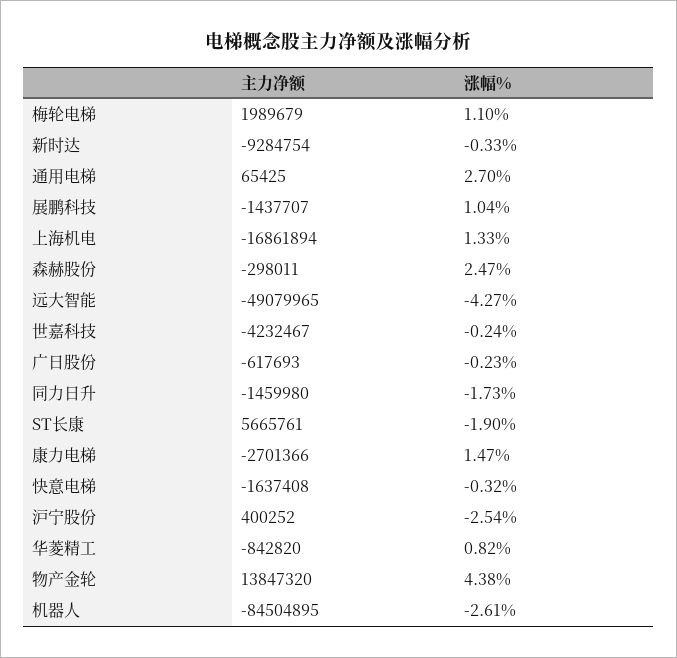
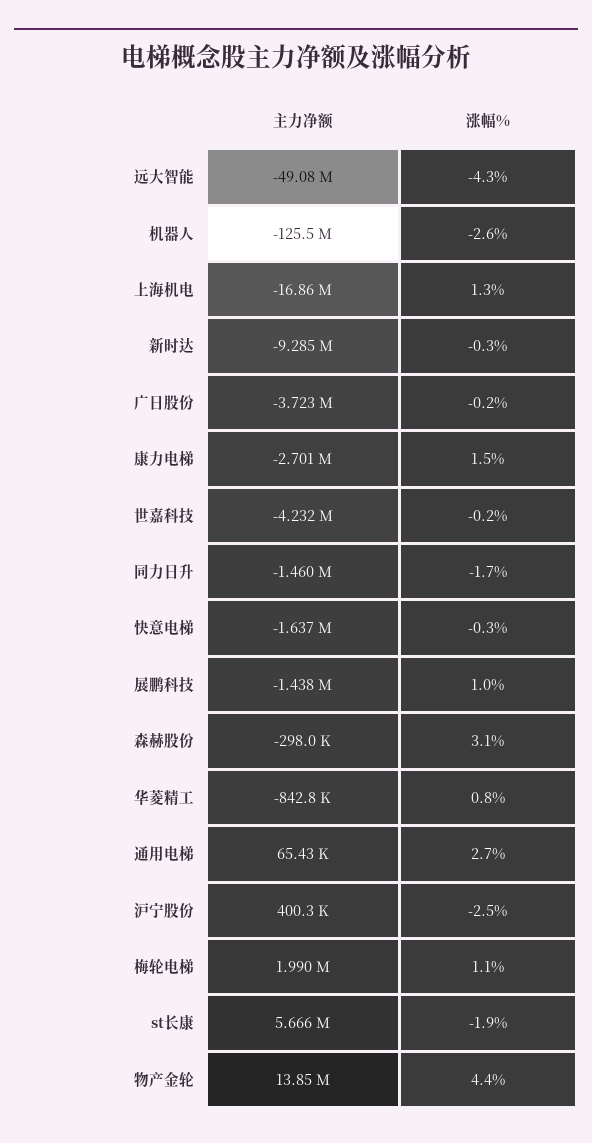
涨幅%, 森赫股份: 2.47 -> 3.1
主力净额, 广日股份: -617693 -> -3723000
主力净额, 机器人: -84504895 -> -125500000

